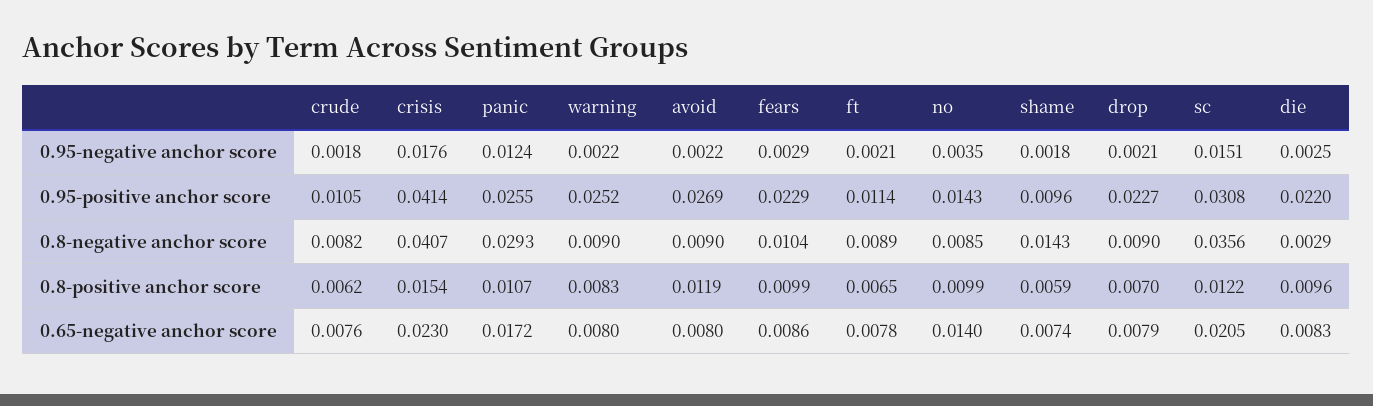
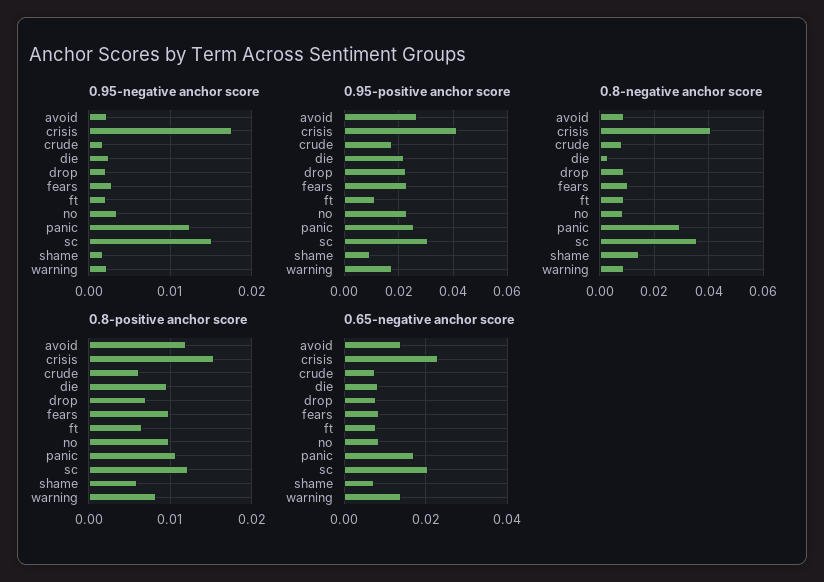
0.95-positive anchor score, crude: 0.0105 -> 0.0175
0.95-positive anchor score, warning: 0.0252 -> 0.0175
0.95-positive anchor score, no: 0.0143 -> 0.0225
0.65-negative anchor score, warning: 0.008 -> 0.014
0.65-negative anchor score, avoid: 0.008 -> 0.014
0.65-negative anchor score, no: 0.014 -> 0.008

